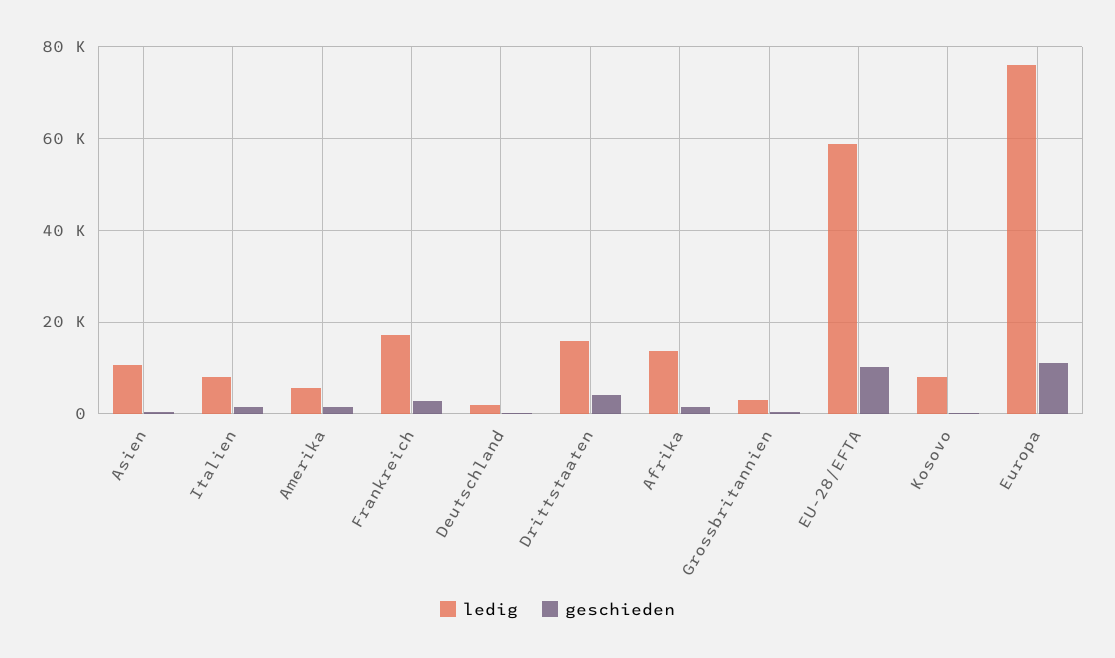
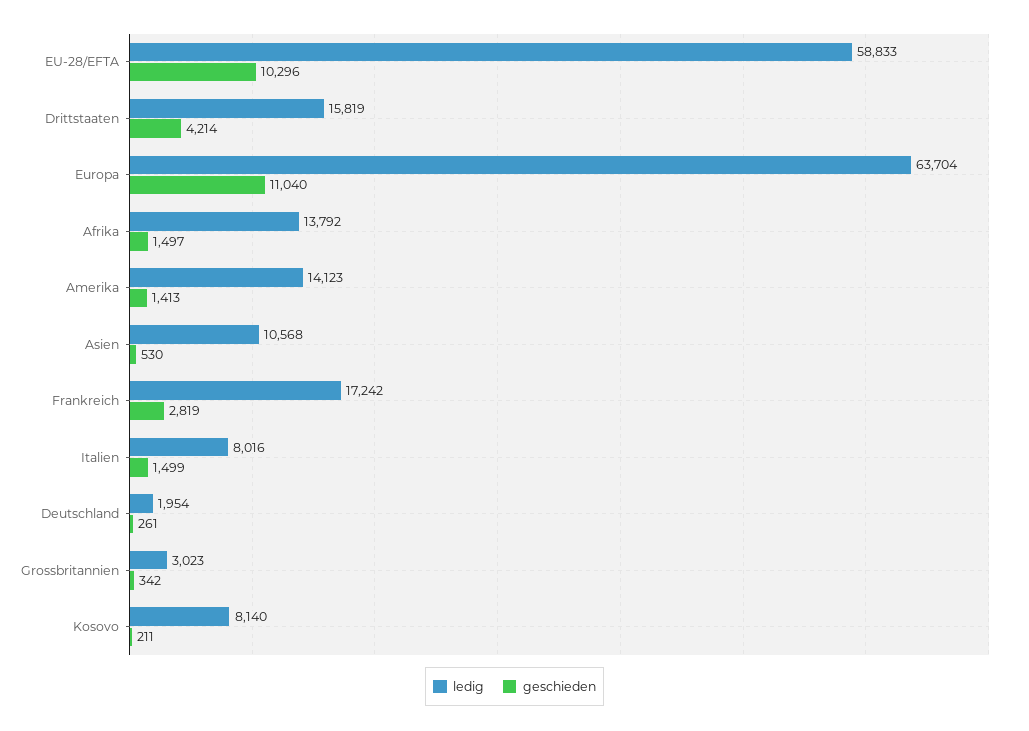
ledig, Amerika: 6000 -> 14123
ledig, Europa: 76000 -> 63704

